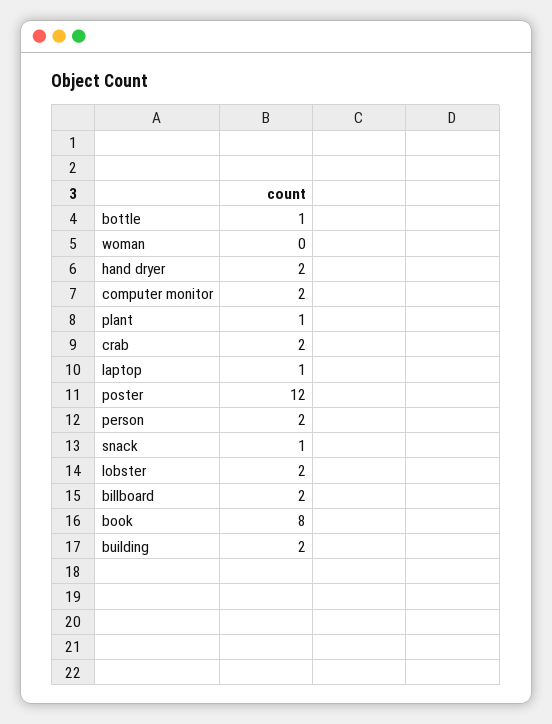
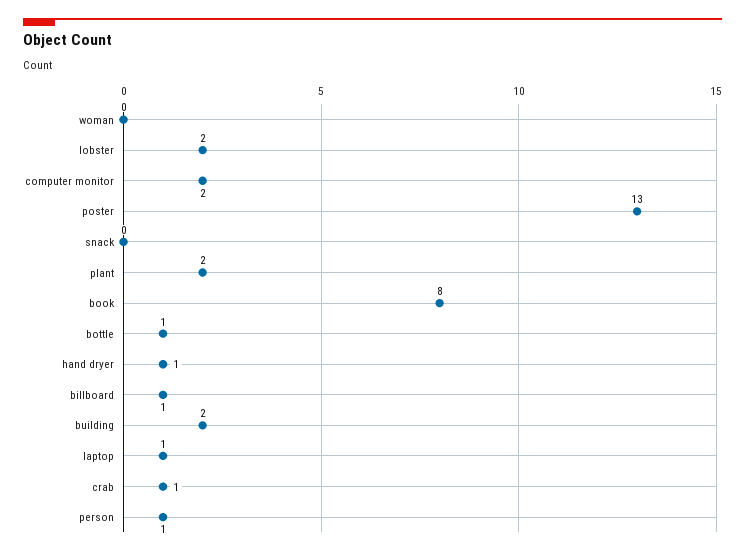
hand dryer: 2 -> 1
plant: 1 -> 2
crab: 2 -> 1
poster: 12 -> 13
person: 2 -> 1
snack: 1 -> 0
billboard: 2 -> 1

